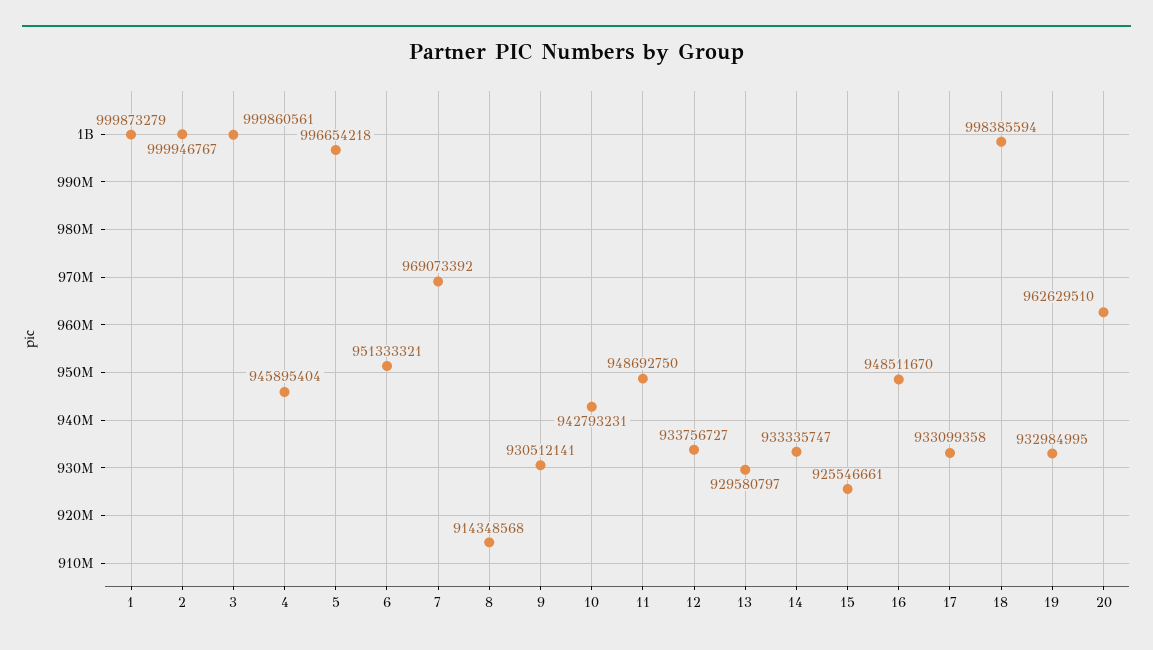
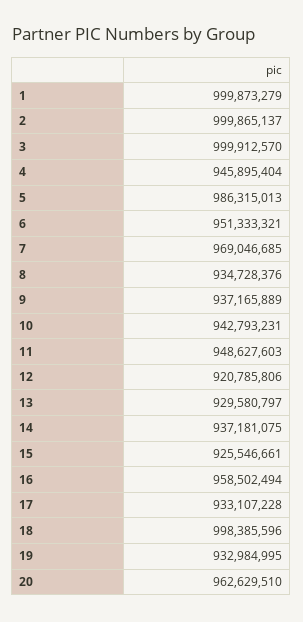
2: 999946767 -> 999865137
3: 999860561 -> 999912570
5: 996654218 -> 986315013
7: 969073392 -> 969046685
8: 914348568 -> 934728376
9: 930512141 -> 937165889
11: 948692750 -> 948627603
12: 933756727 -> 920785806
14: 933335747 -> 937181075
16: 948511670 -> 958502494
17: 933099358 -> 933107228
18: 998385594 -> 998385596

